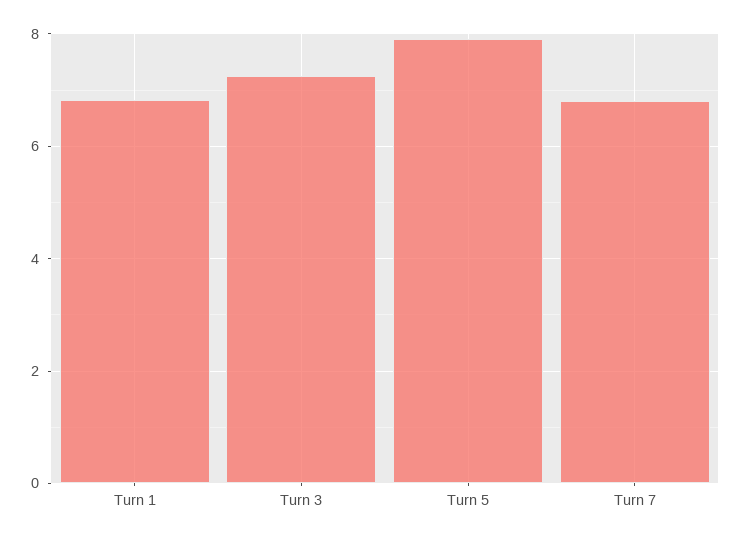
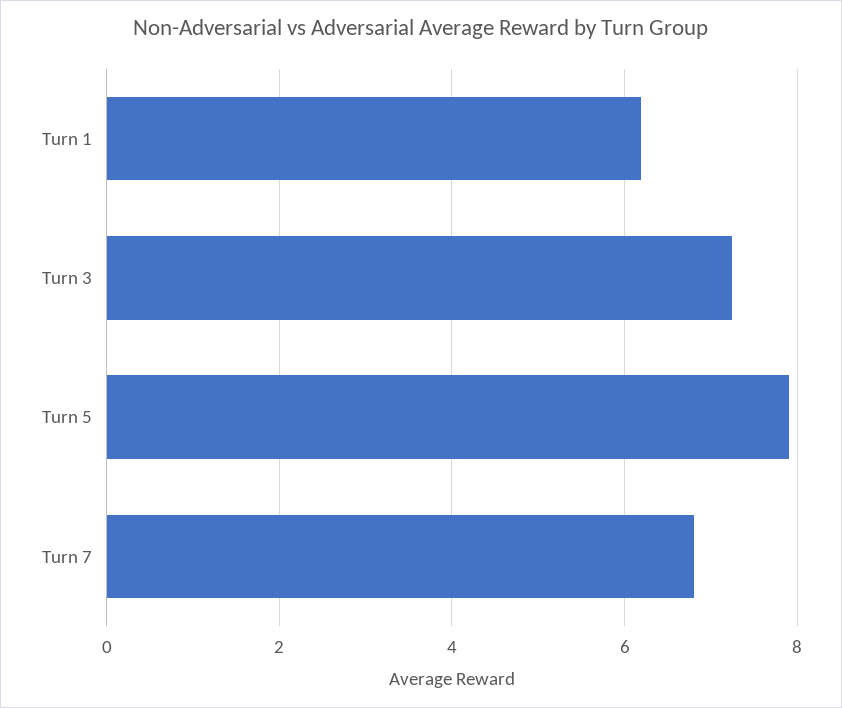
Turn 1: 6.8 -> 6.2

